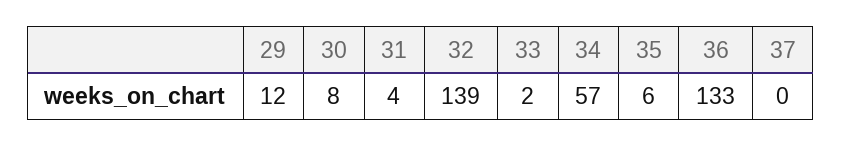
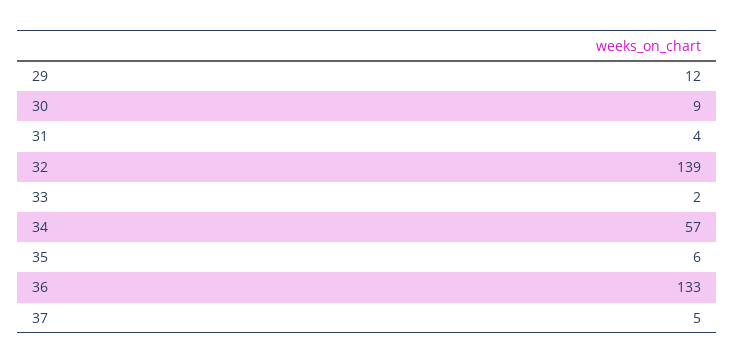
30: 8 -> 9
37: 0 -> 5

